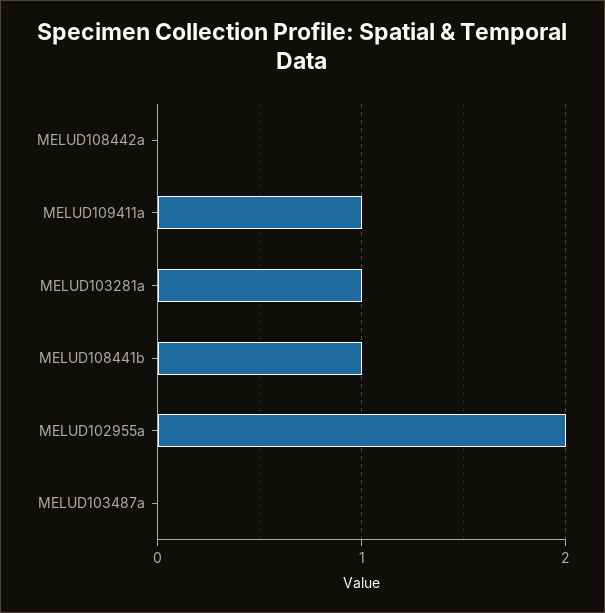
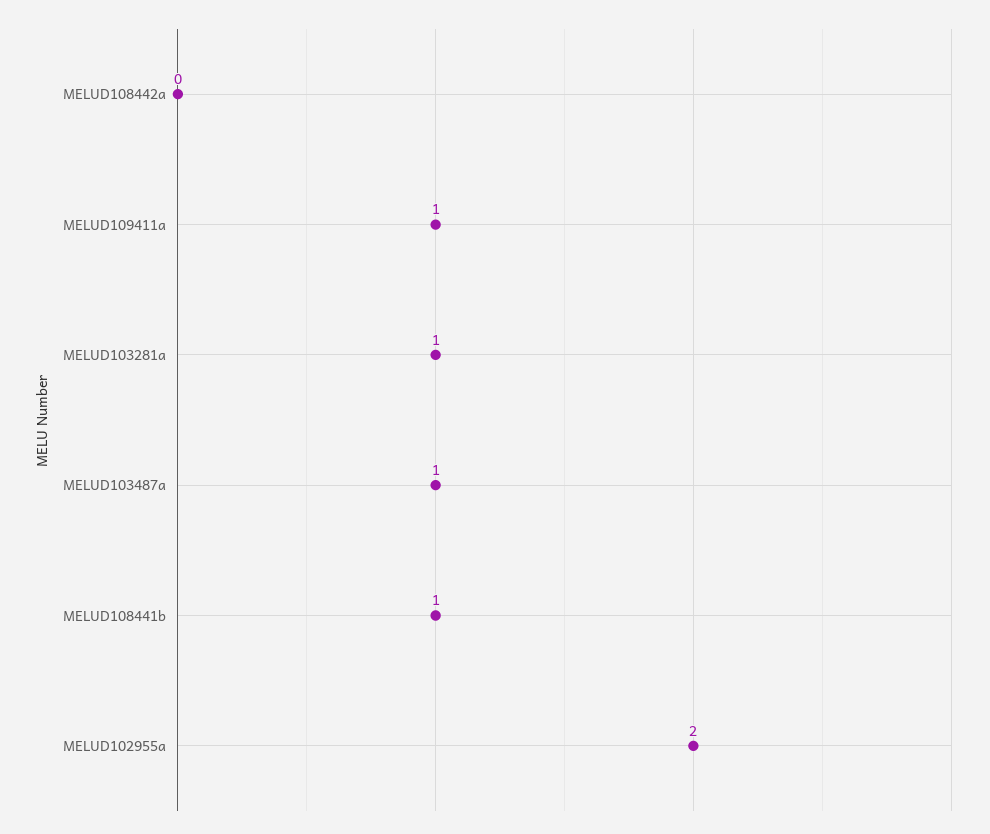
MELUD103487a: 0 -> 1

